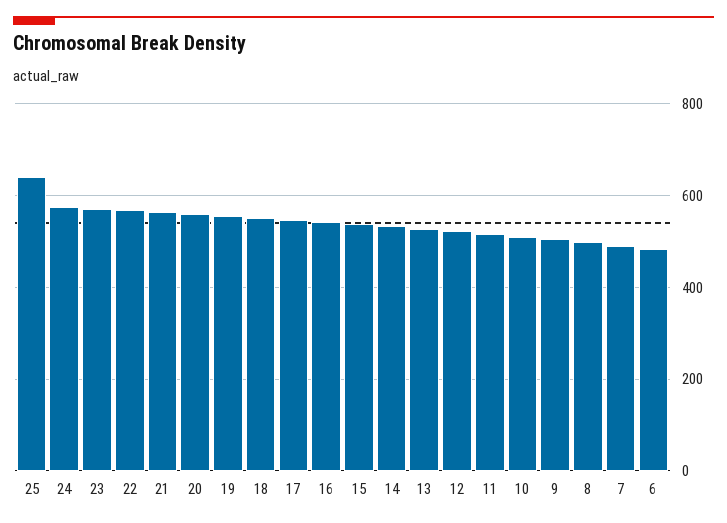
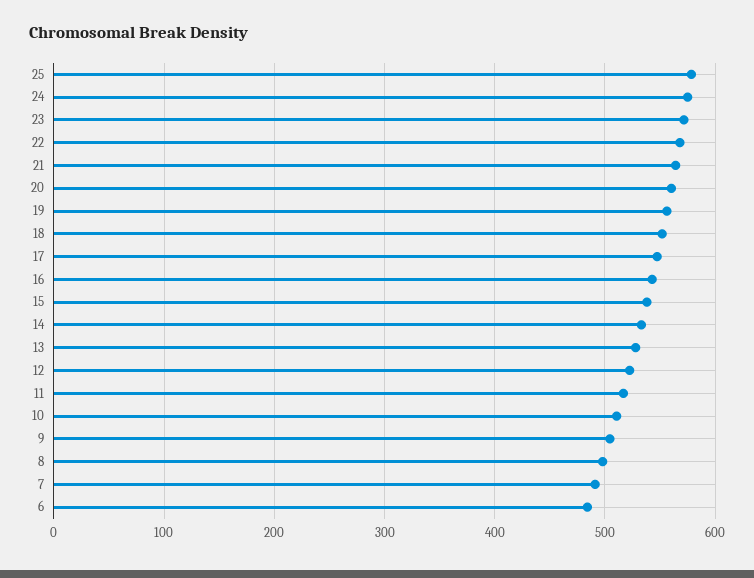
25: 640 -> 580

